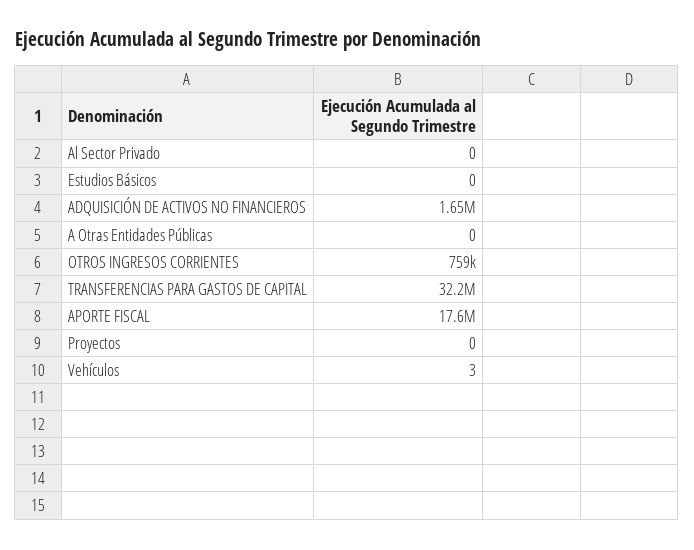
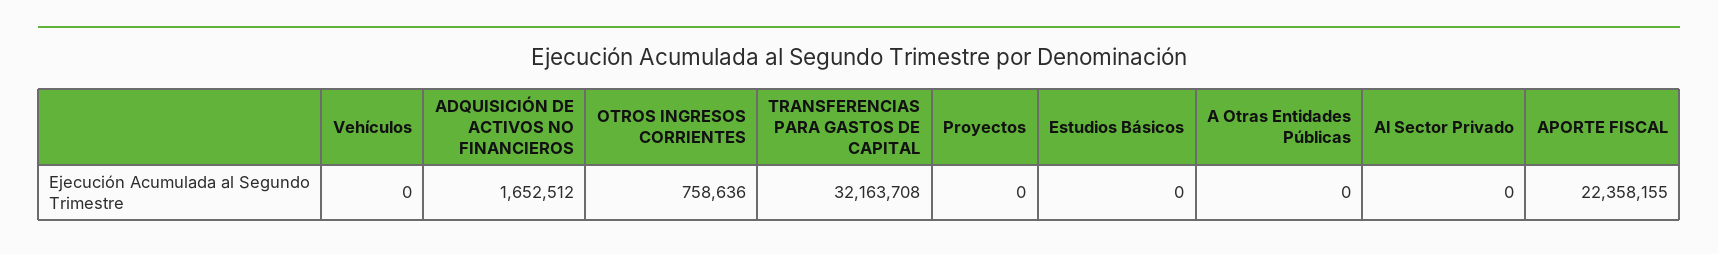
APORTE FISCAL: 17600000 -> 22358155
Vehículos: 3 -> 0

